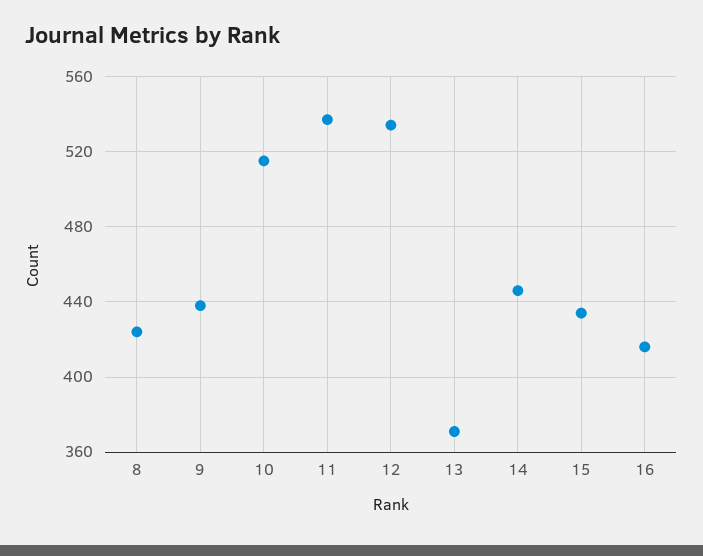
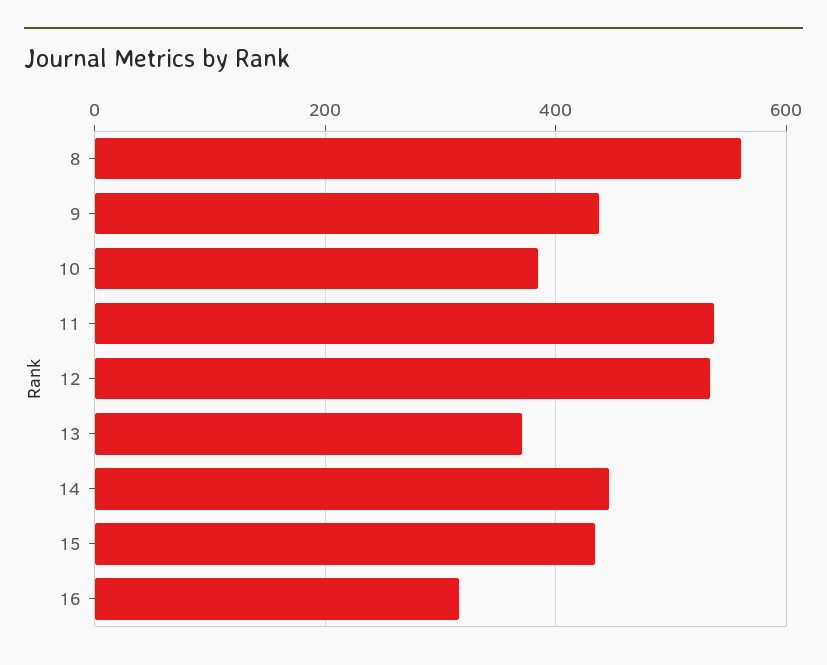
8: 425 -> 560
10: 515 -> 380
16: 415 -> 320

